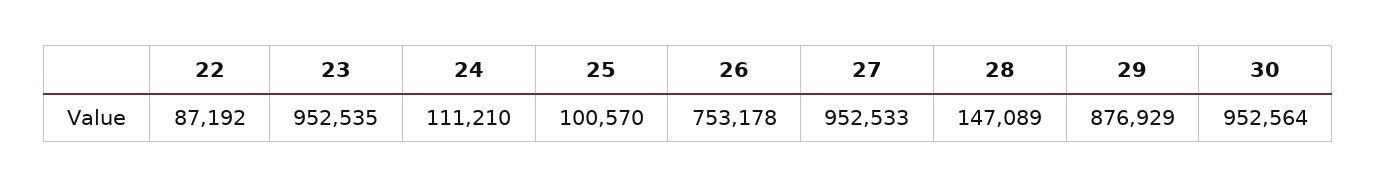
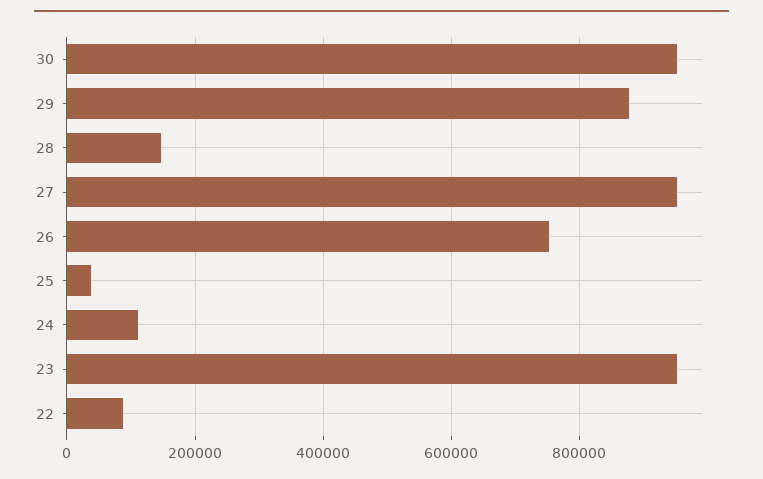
25: 100570 -> 40000

